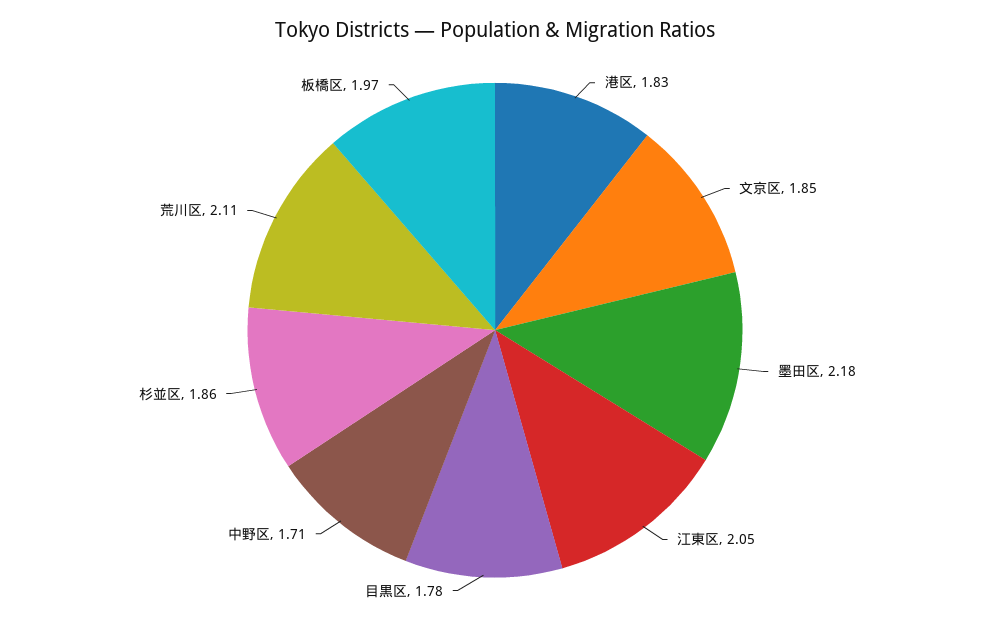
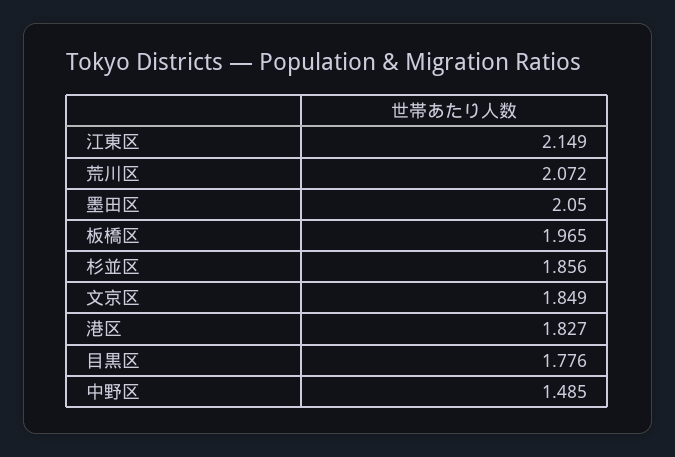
墨田区: 2.18 -> 2.05
江東区: 2.05 -> 2.149
中野区: 1.71 -> 1.485
荒川区: 2.11 -> 2.072

